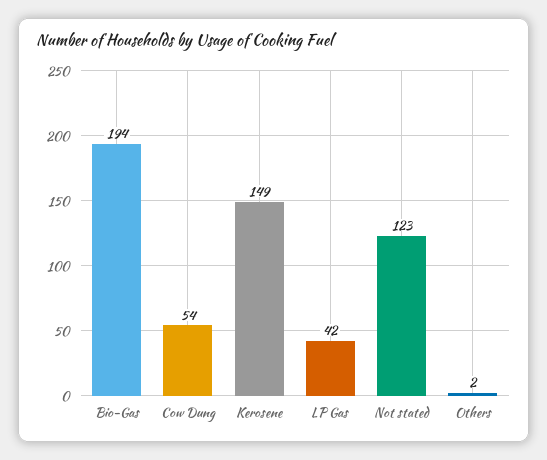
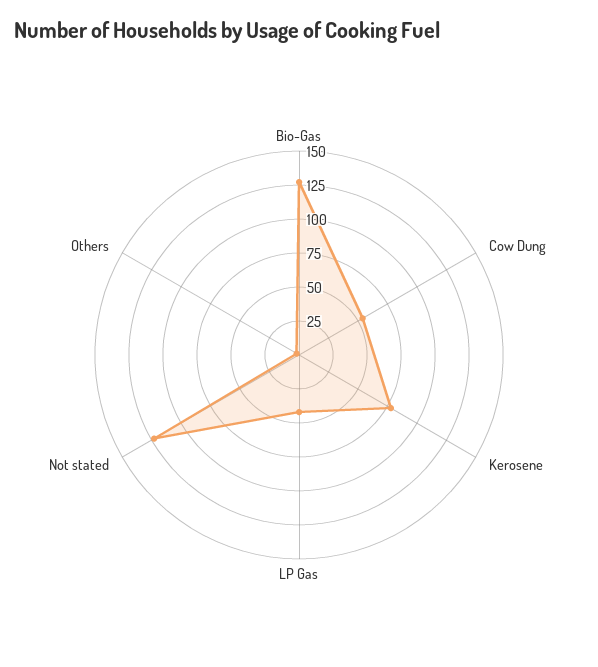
Bio-Gas: 194 -> 125
Kerosene: 149 -> 75

